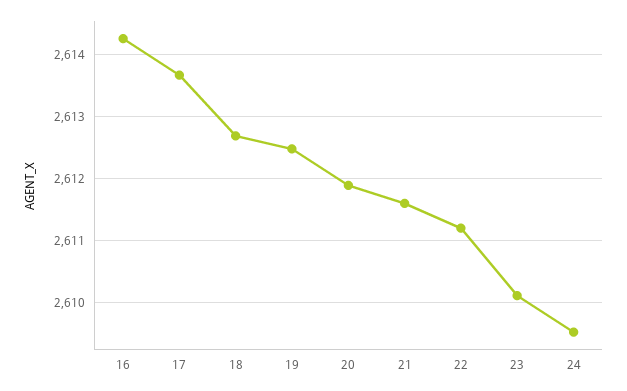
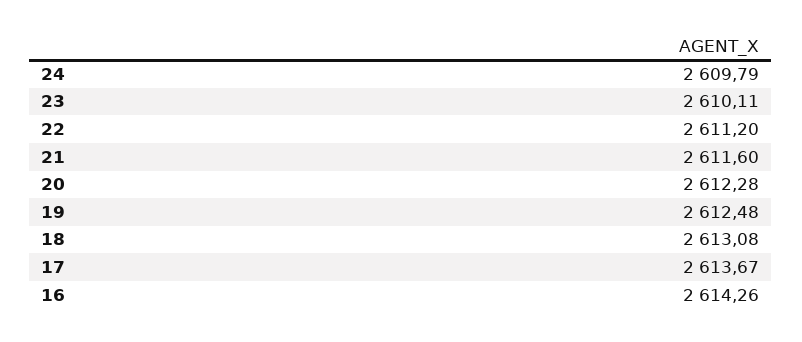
18: 2612.7 -> 2613.08
20: 2611.9 -> 2612.28
24: 2609.5 -> 2609.79

